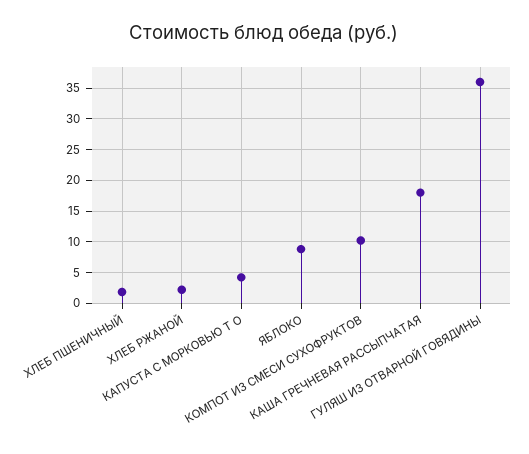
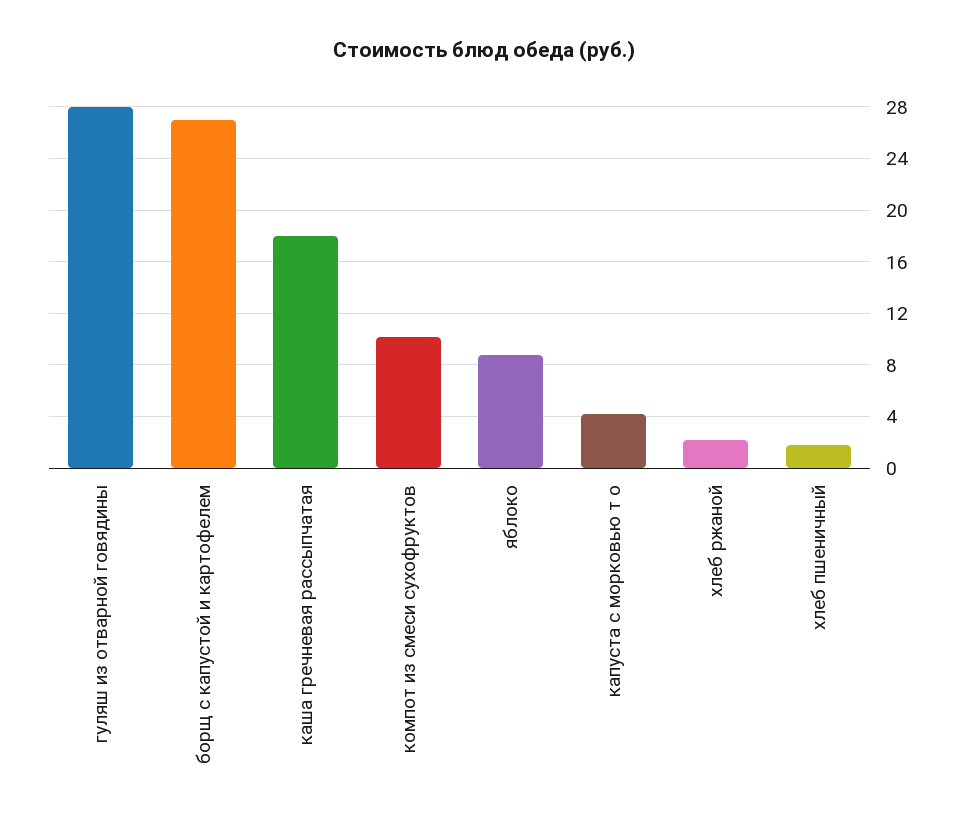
ГУЛЯШ ИЗ ОТВАРНОЙ ГОВЯДИНЫ: 36 -> 28
борщ с капустой и картофелем: none -> 27

